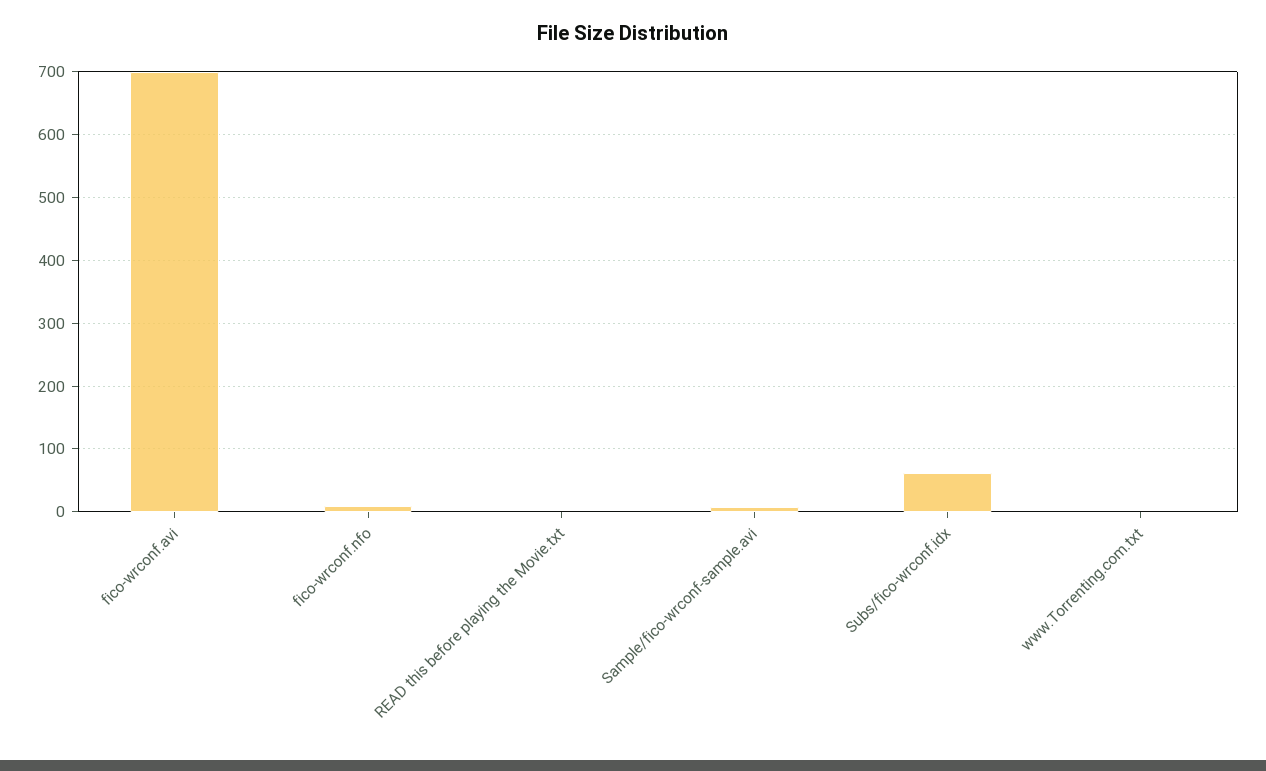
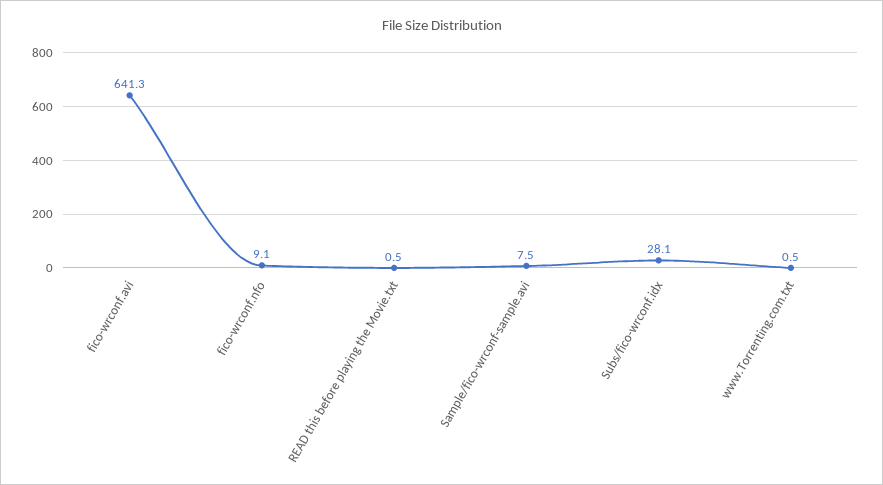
fico-wrconf.avi: 700 -> 641.3
Subs/fico-wrconf.idx: 60 -> 28.1

